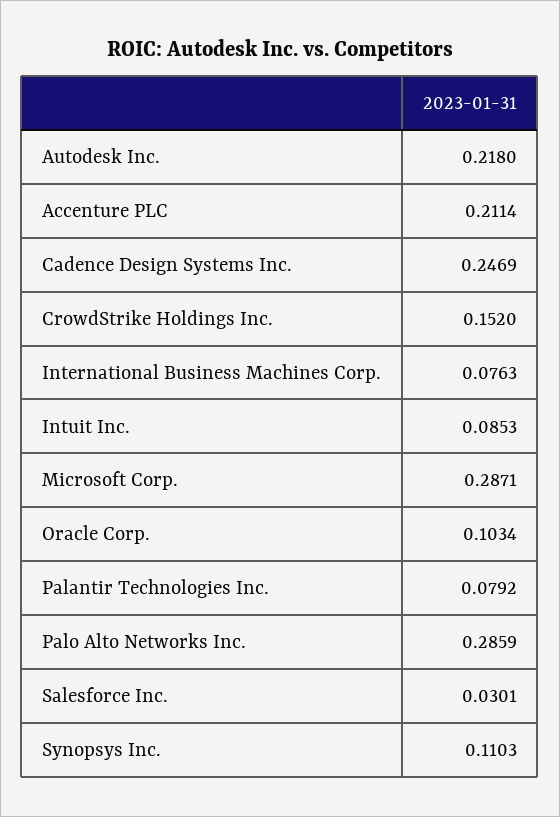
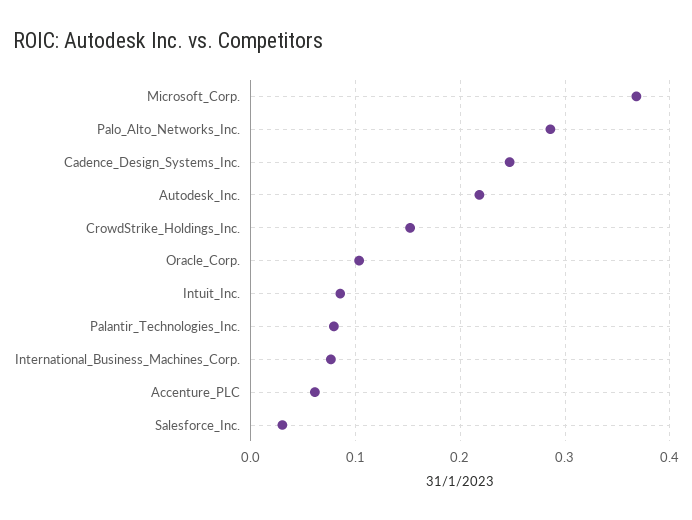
Accenture PLC: 0.2114 -> 0.06
Microsoft Corp.: 0.2871 -> 0.37
Synopsys Inc.: 0.1103 -> none

